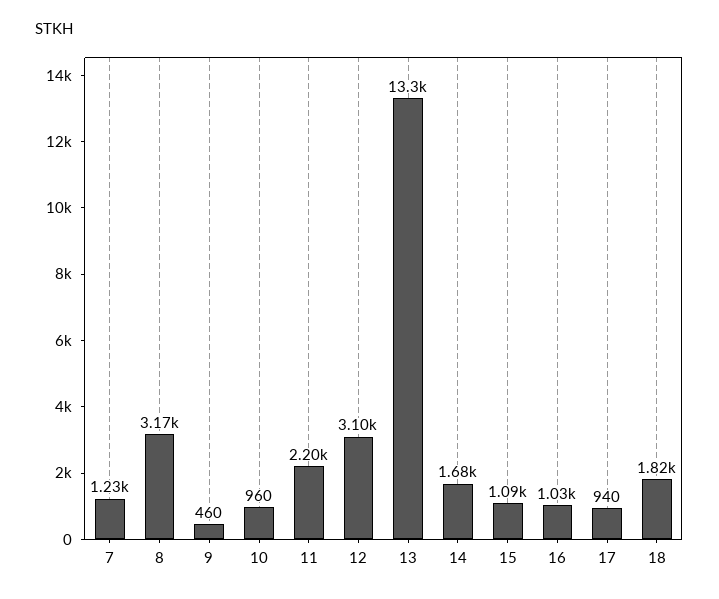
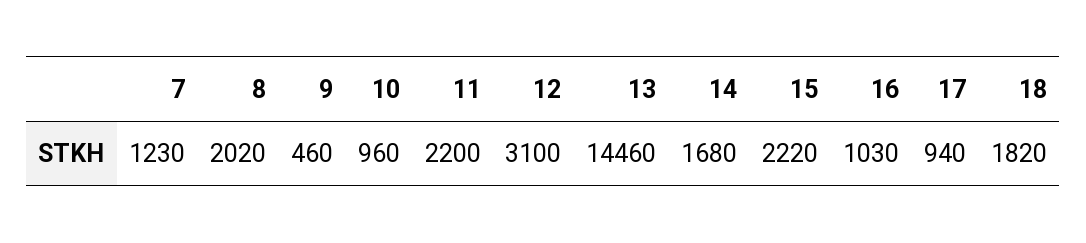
8: 3170 -> 2020
13: 13300 -> 14460
15: 1090 -> 2220

